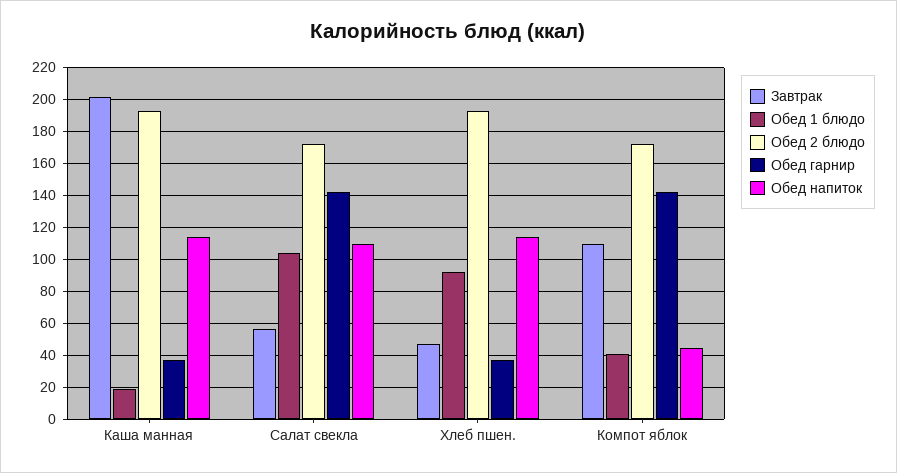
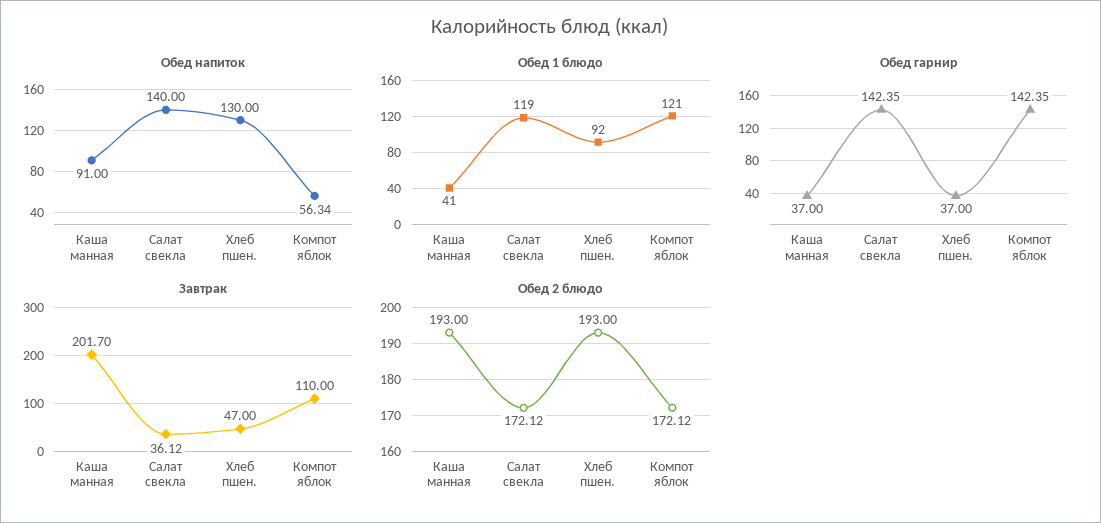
Обед 1 блюдо, Каша манная: 20 -> 41
Обед напиток, Каша манная: 115 -> 91
Завтрак, Салат свекла: 55 -> 36.12
Обед 1 блюдо, Салат свекла: 105 -> 119
Обед напиток, Салат свекла: 110 -> 140
Обед напиток, Хлеб пшен.: 115 -> 130
Обед 1 блюдо, Компот яблок: 40 -> 121
Обед напиток, Компот яблок: 45 -> 56.34

